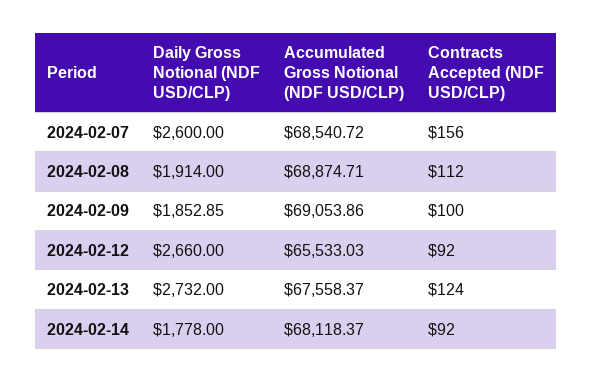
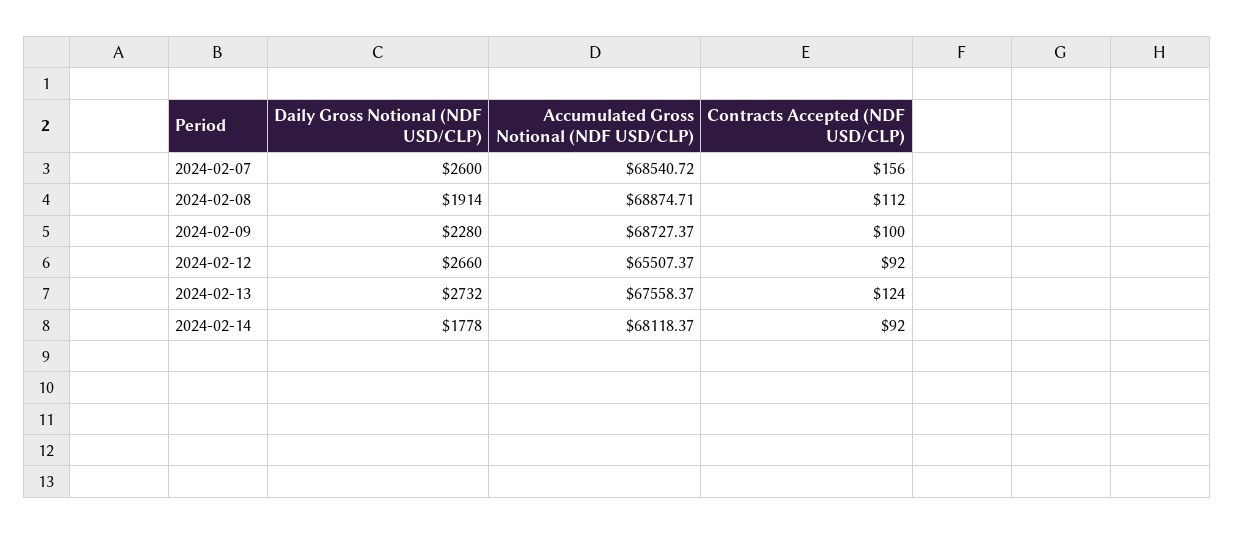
Daily Gross Notional (NDF USD/CLP), 2024-02-09: 1852.85 -> 2280
Accumulated Gross Notional (NDF USD/CLP), 2024-02-09: 69053.86 -> 68727.37
Accumulated Gross Notional (NDF USD/CLP), 2024-02-12: 65533.03 -> 65507.37

